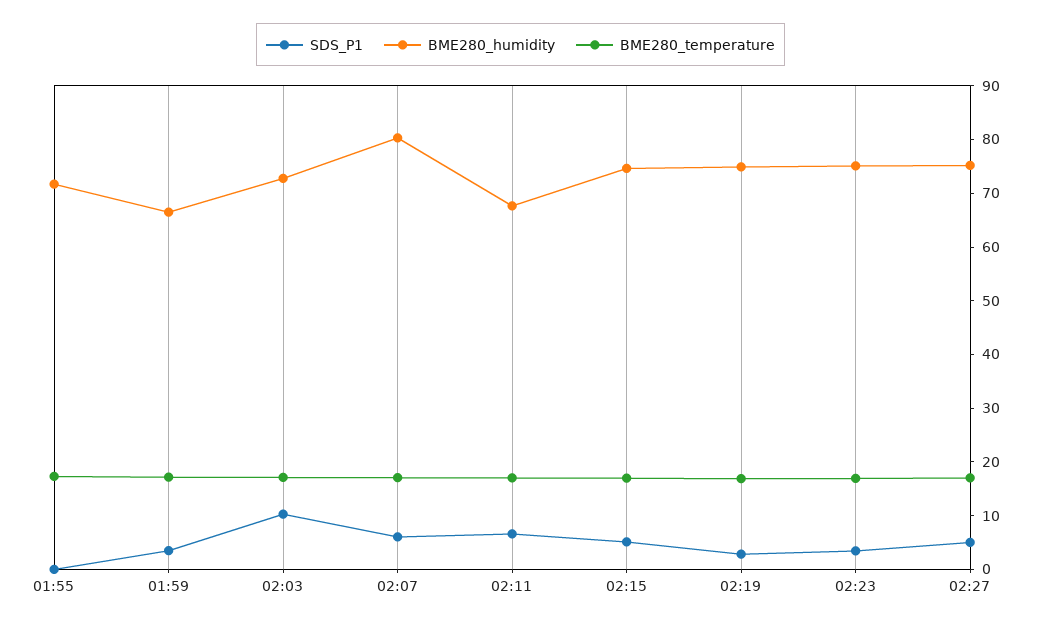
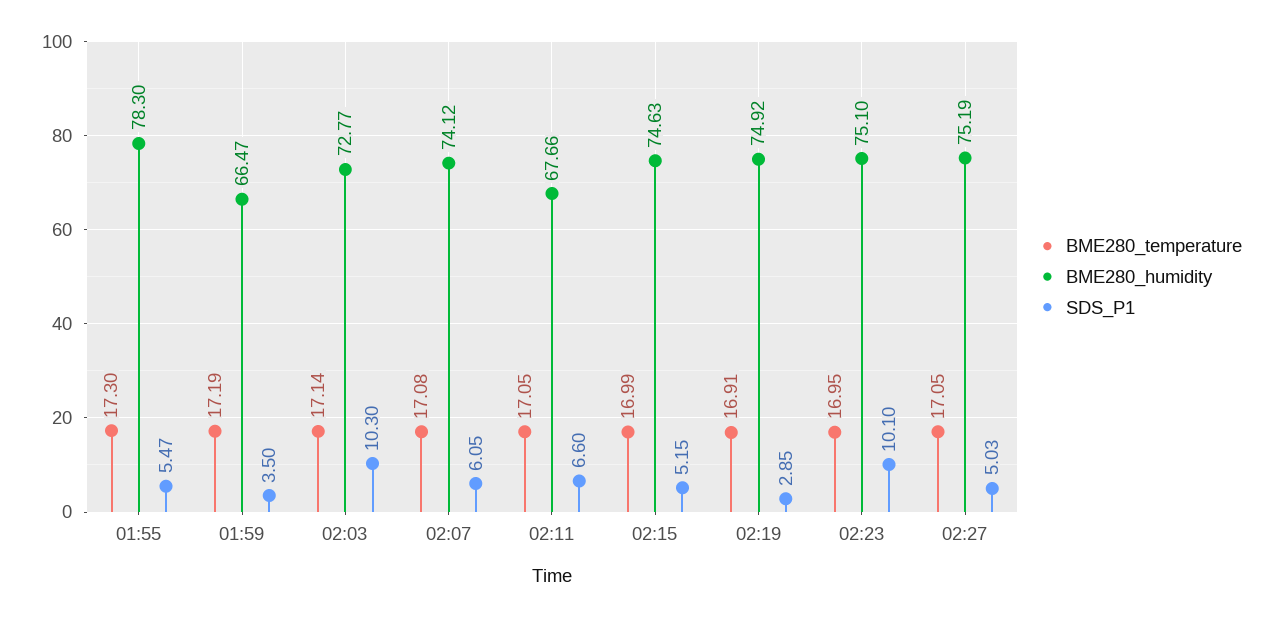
SDS_P1, 01:55: 0 -> 5.47
BME280_humidity, 01:55: 72 -> 78.3
BME280_humidity, 02:07: 80 -> 74.12
SDS_P1, 02:23: 4 -> 10.1

